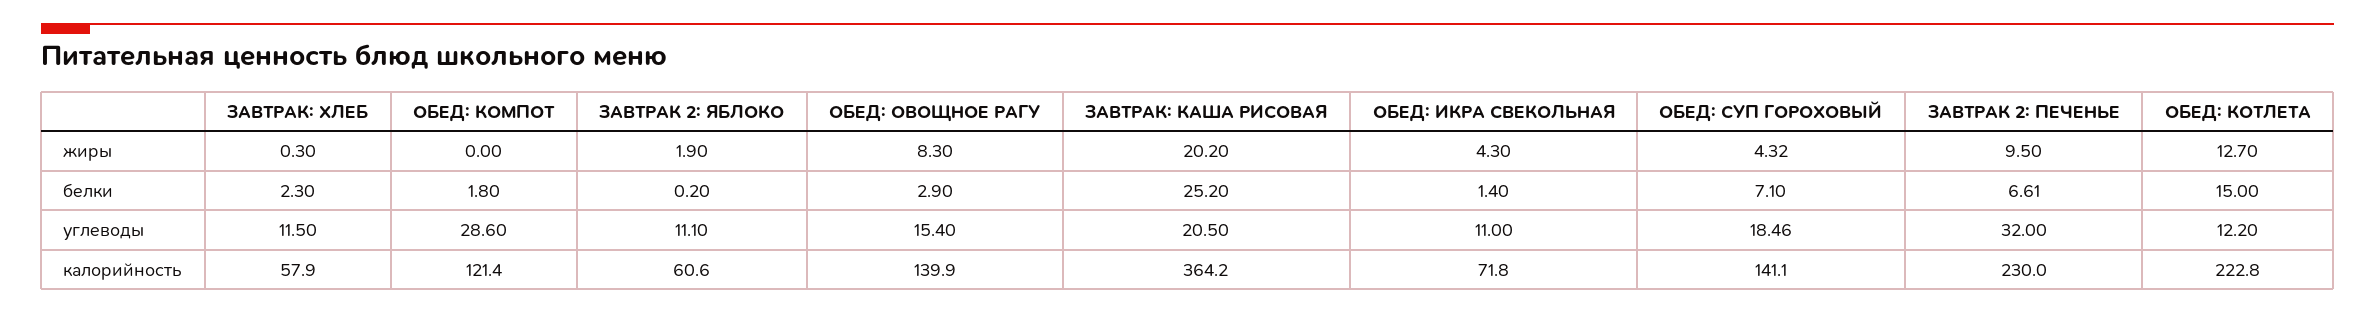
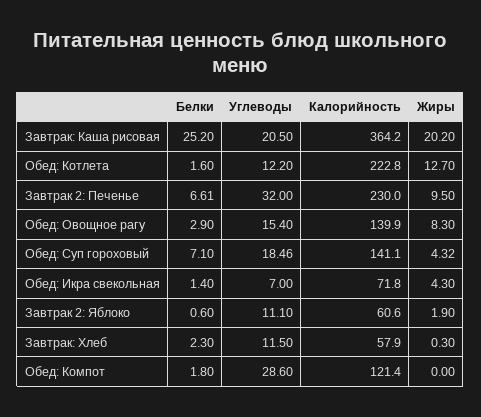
ЗАВТРАК 2: ЯБЛОКО, белки: 0.2 -> 0.6
ОБЕД: КОТЛЕТА, белки: 15 -> 1.6
ОБЕД: ИКРА СВЕКОЛЬНАЯ, углеводы: 11 -> 7

